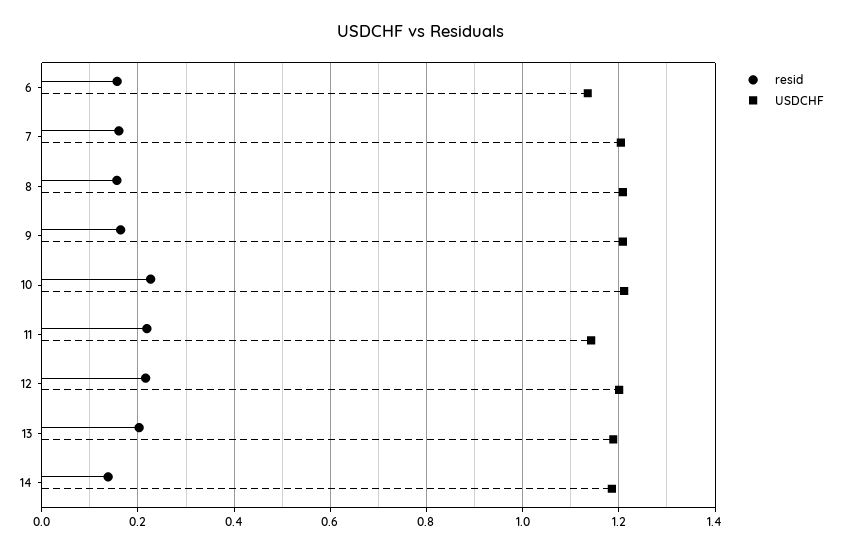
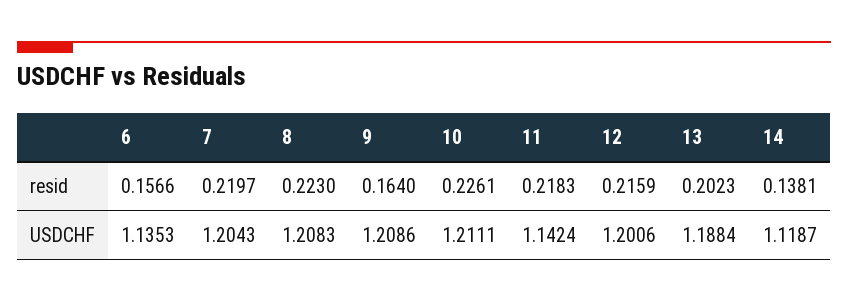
resid, 7: 0.16 -> 0.2197
resid, 8: 0.16 -> 0.223
USDCHF, 14: 1.18 -> 1.1187

